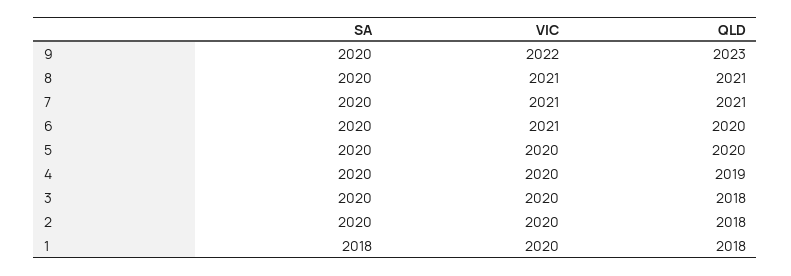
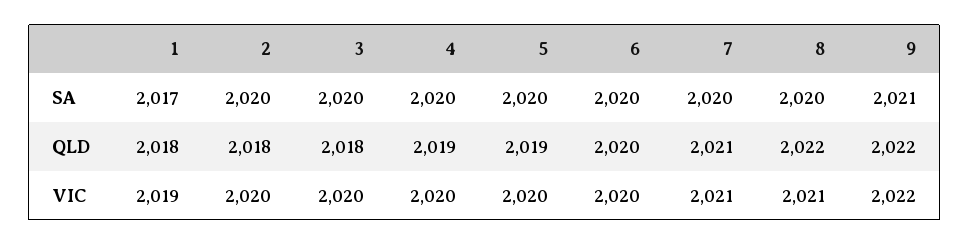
SA, 9: 2020 -> 2021
QLD, 9: 2023 -> 2022
QLD, 8: 2021 -> 2022
VIC, 6: 2021 -> 2020
QLD, 5: 2020 -> 2019
SA, 1: 2018 -> 2017
VIC, 1: 2020 -> 2019

